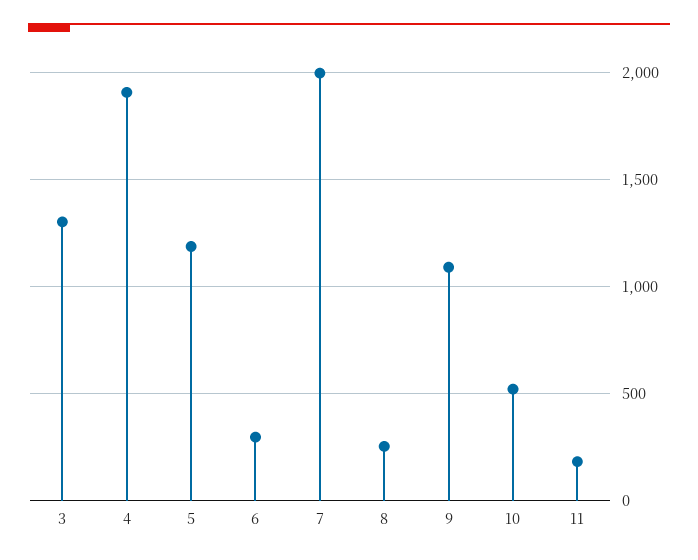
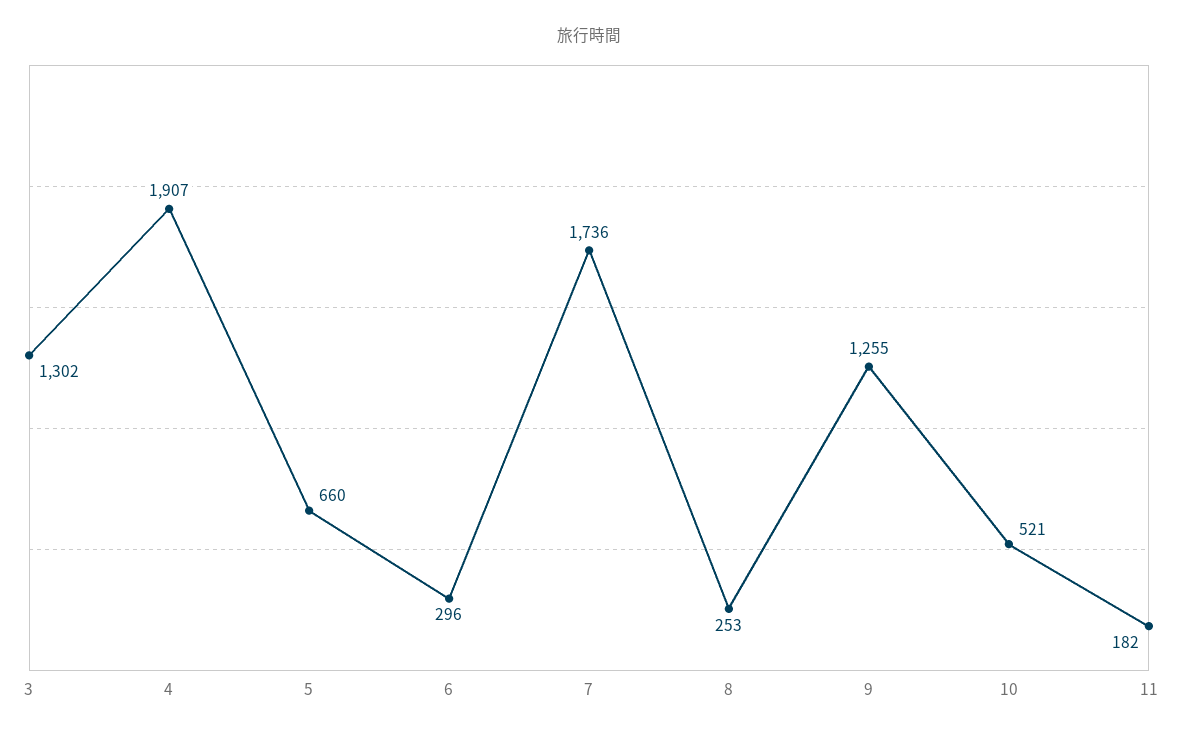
5: 1200 -> 660
7: 2000 -> 1736
9: 1100 -> 1255

